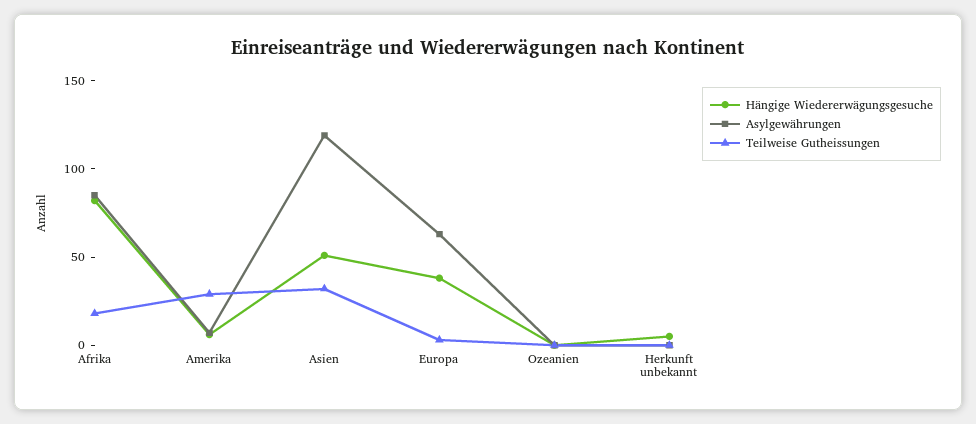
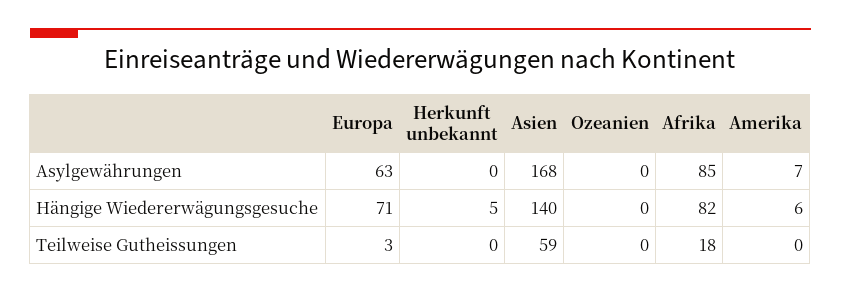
Teilweise Gutheissungen, Amerika: 30 -> 0
Hängige Wiedererwägungsgesuche, Asien: 50 -> 140
Asylgewährungen, Asien: 120 -> 168
Teilweise Gutheissungen, Asien: 30 -> 59
Hängige Wiedererwägungsgesuche, Europa: 40 -> 71

